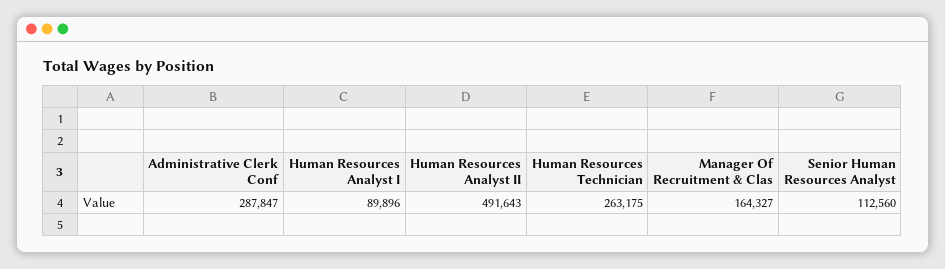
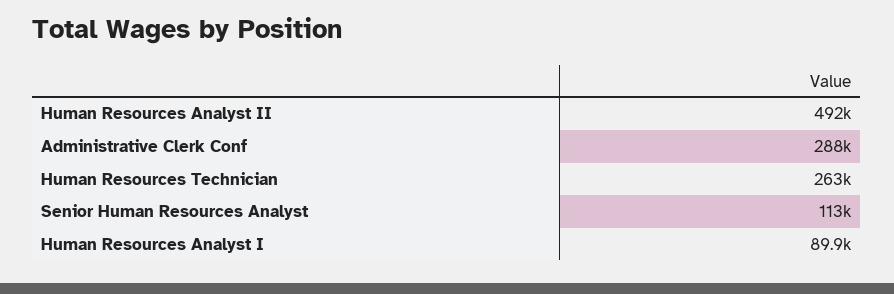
Manager Of Recruitment & Clas: 164327 -> none

